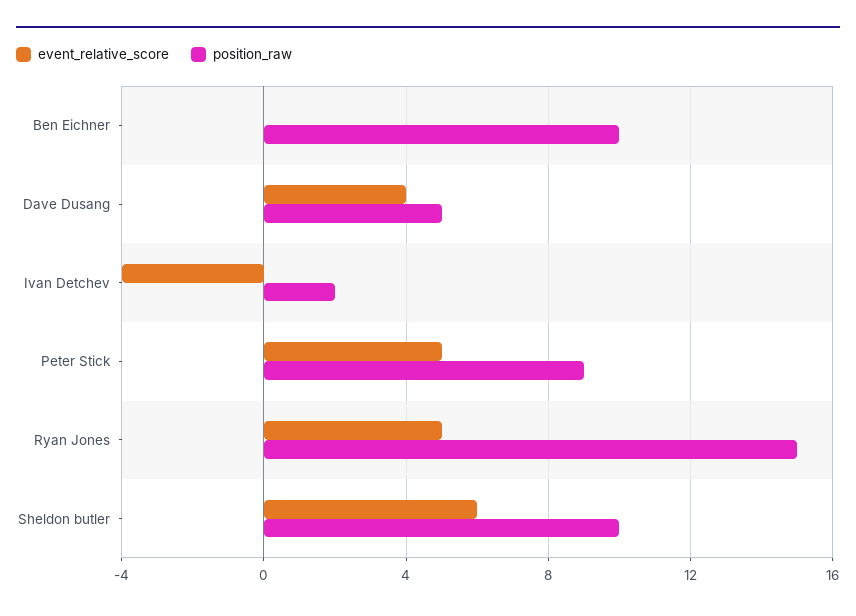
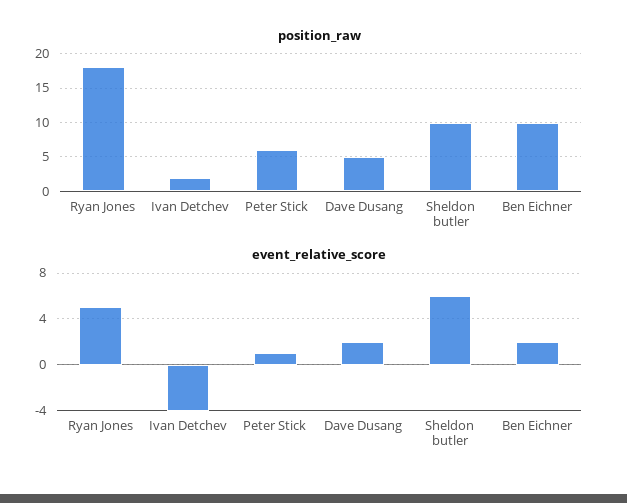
event_relative_score, Ben Eichner: 0 -> 2
event_relative_score, Dave Dusang: 4 -> 2
event_relative_score, Peter Stick: 5 -> 1
position_raw, Peter Stick: 9 -> 6
position_raw, Ryan Jones: 15 -> 18

